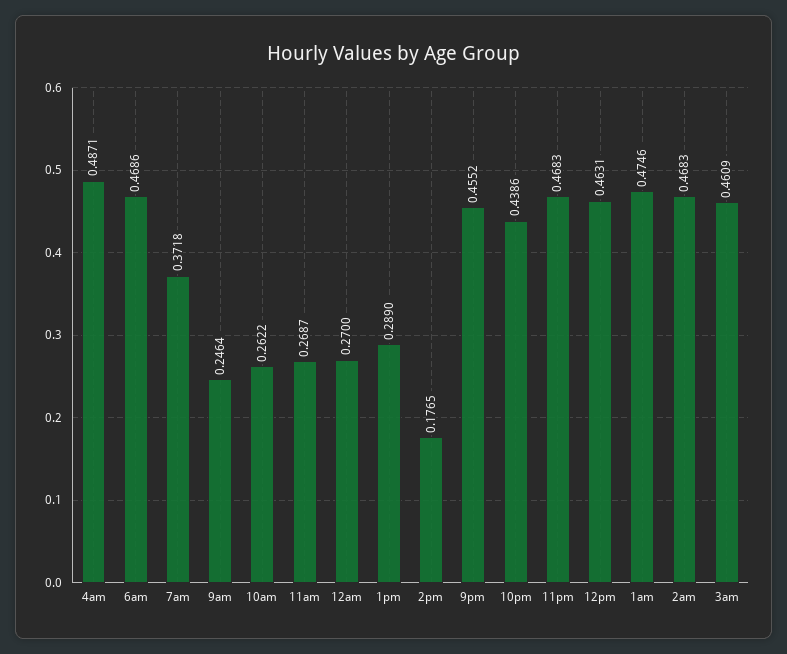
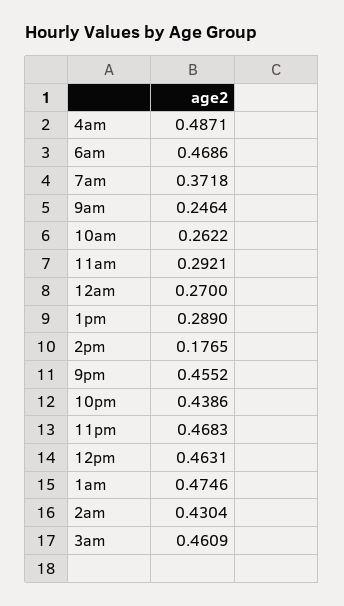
11am: 0.2687 -> 0.2921
2am: 0.4683 -> 0.4304

